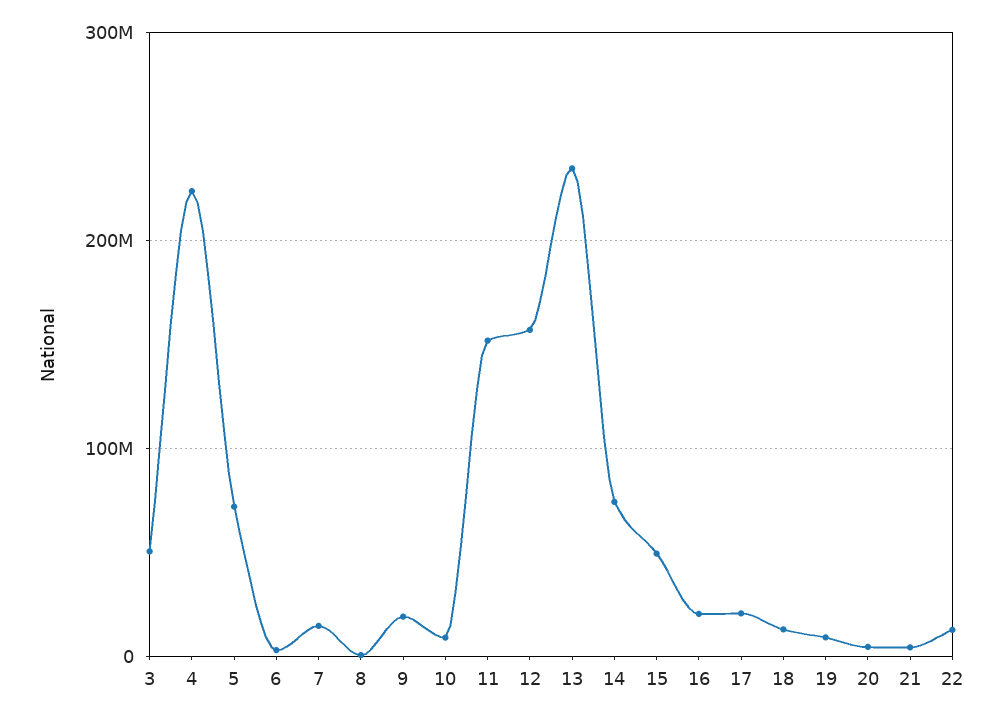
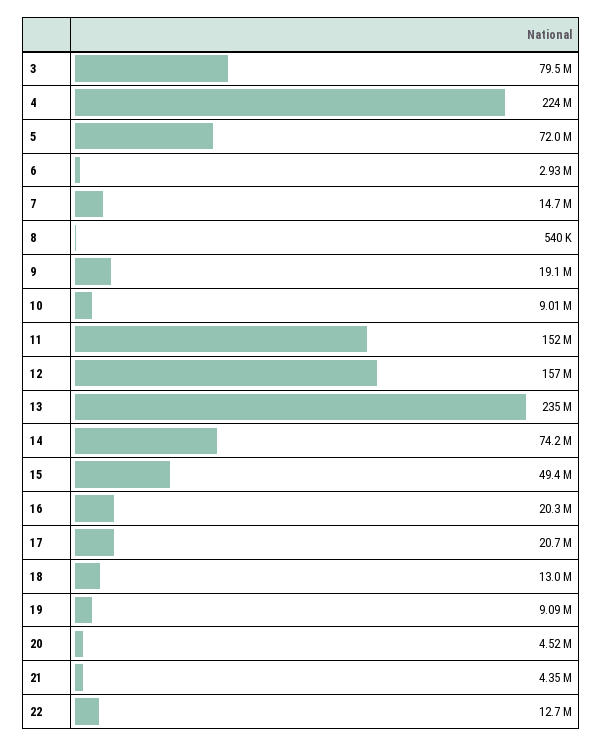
3: 50000000 -> 79500000

